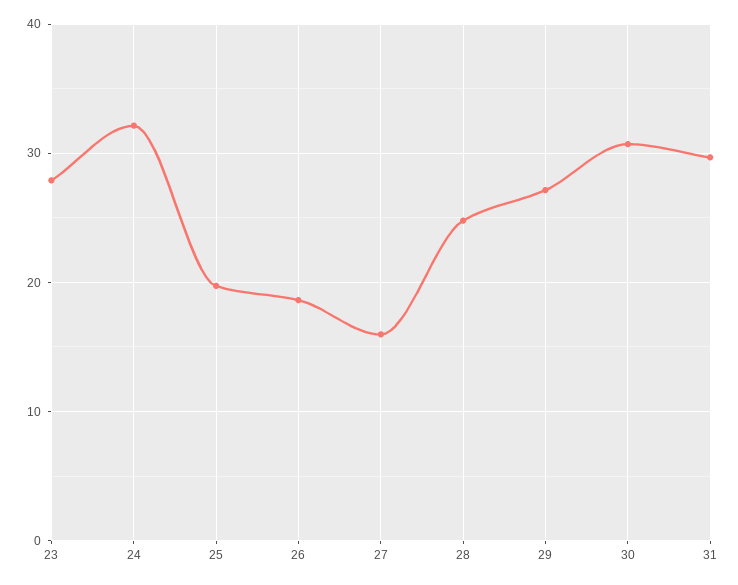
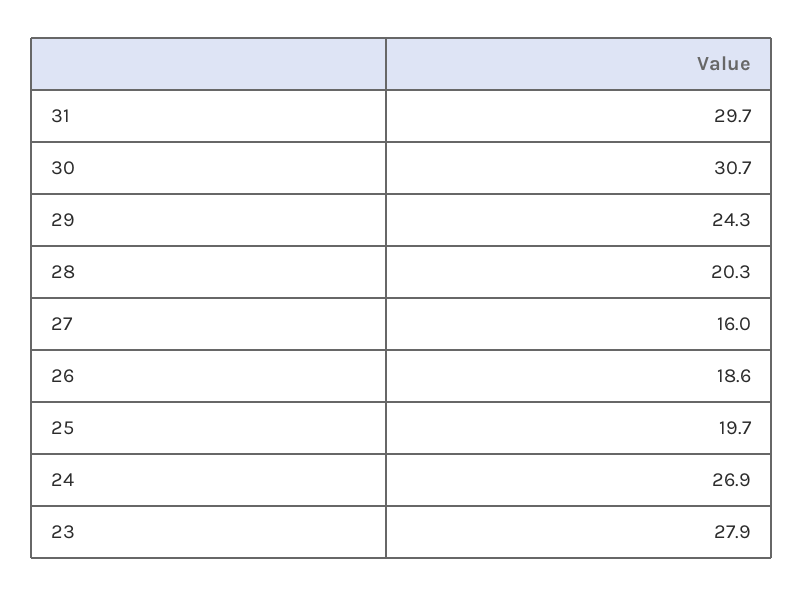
24: 32 -> 26.9
28: 25 -> 20.3
29: 27 -> 24.3

